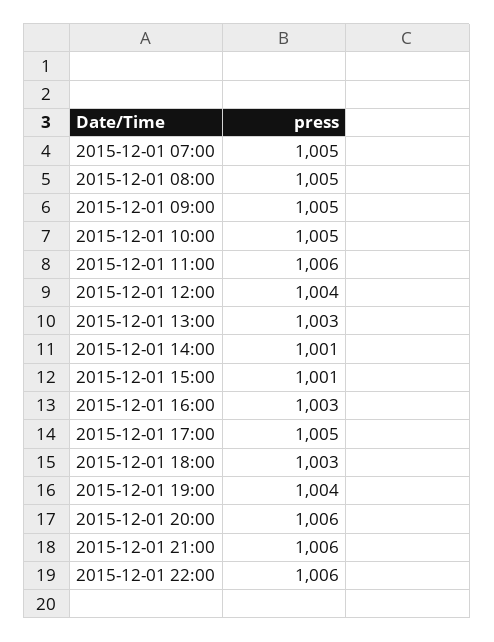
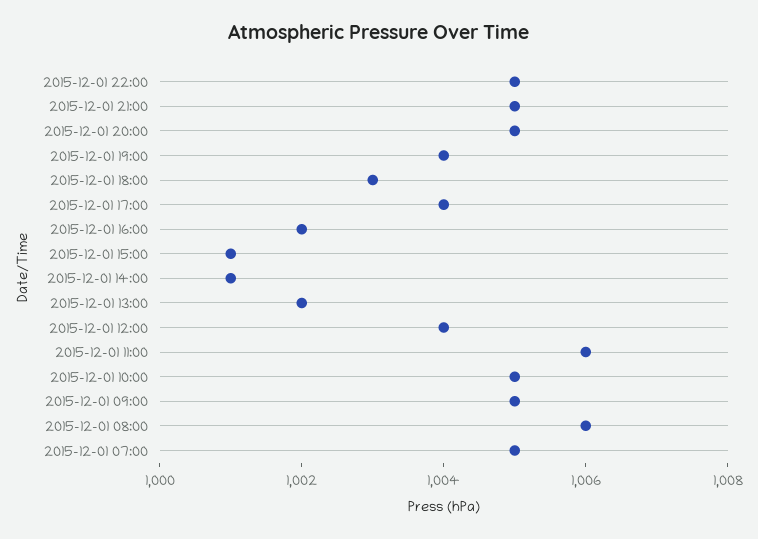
2015-12-01 08:00: 1005 -> 1006
2015-12-01 13:00: 1003 -> 1002
2015-12-01 16:00: 1003 -> 1002
2015-12-01 17:00: 1005 -> 1004
2015-12-01 20:00: 1006 -> 1005
2015-12-01 21:00: 1006 -> 1005
2015-12-01 22:00: 1006 -> 1005

